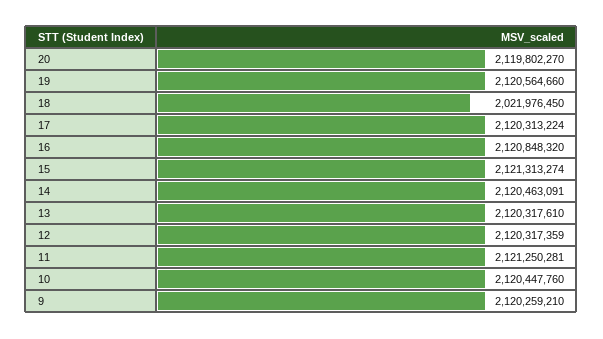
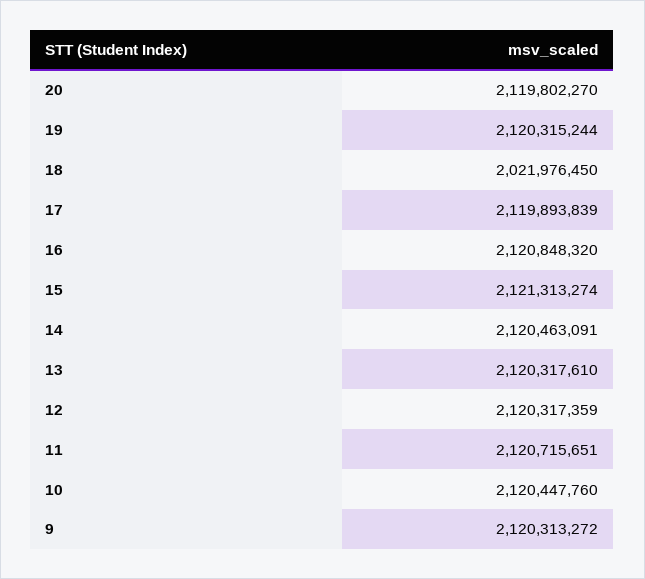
19: 2120564660 -> 2120315244
17: 2120313224 -> 2119893839
11: 2121250281 -> 2120715651
9: 2120259210 -> 2120313272

